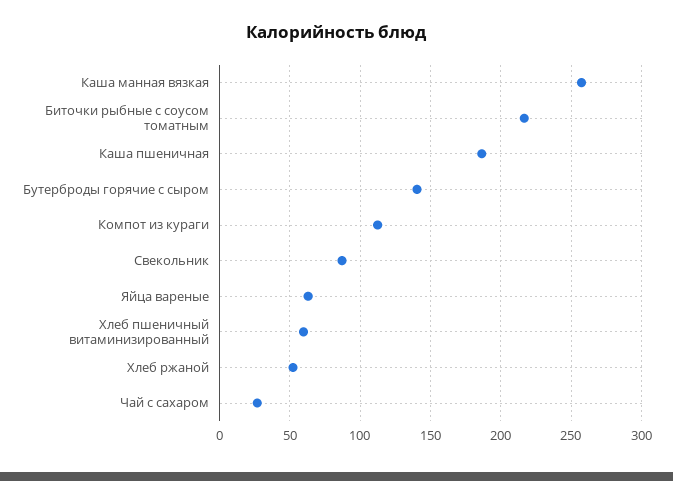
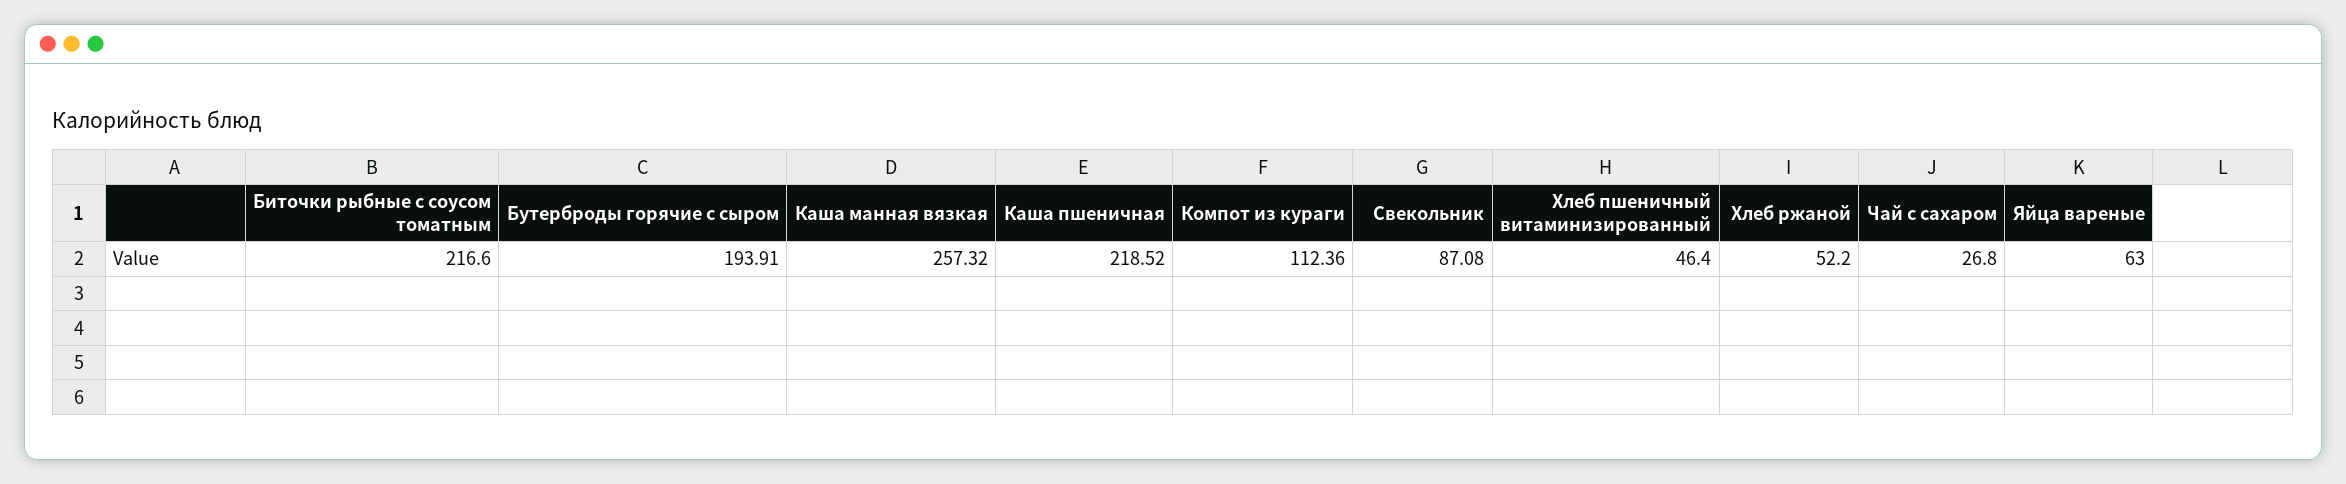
Каша пшеничная: 185 -> 218.52
Бутерброды горячие с сыром: 140 -> 193.91
Хлеб пшеничный витаминизированный: 60 -> 46.4

